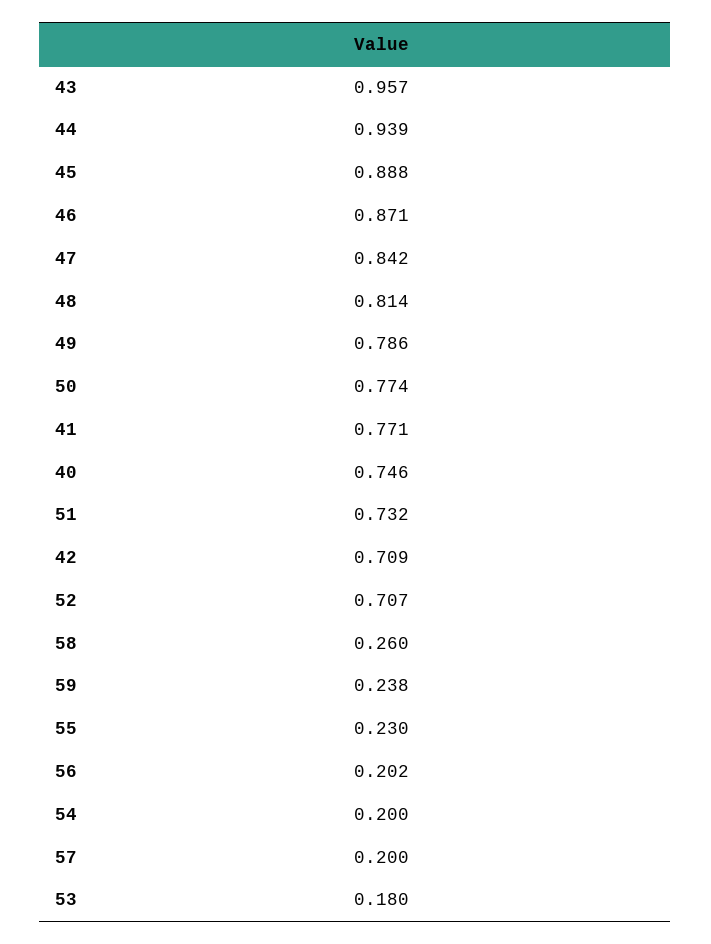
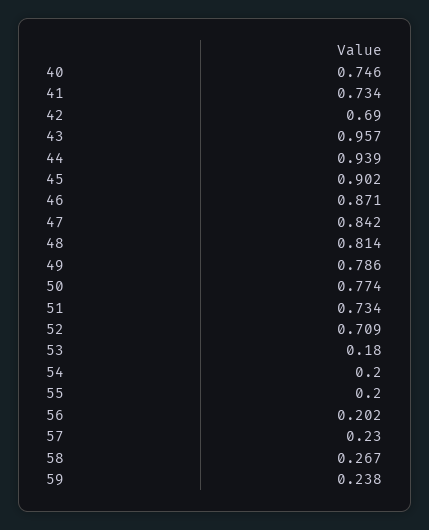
45: 0.888 -> 0.902
41: 0.771 -> 0.734
51: 0.732 -> 0.734
42: 0.709 -> 0.69
52: 0.707 -> 0.709
58: 0.26 -> 0.267
55: 0.23 -> 0.2
57: 0.2 -> 0.23

